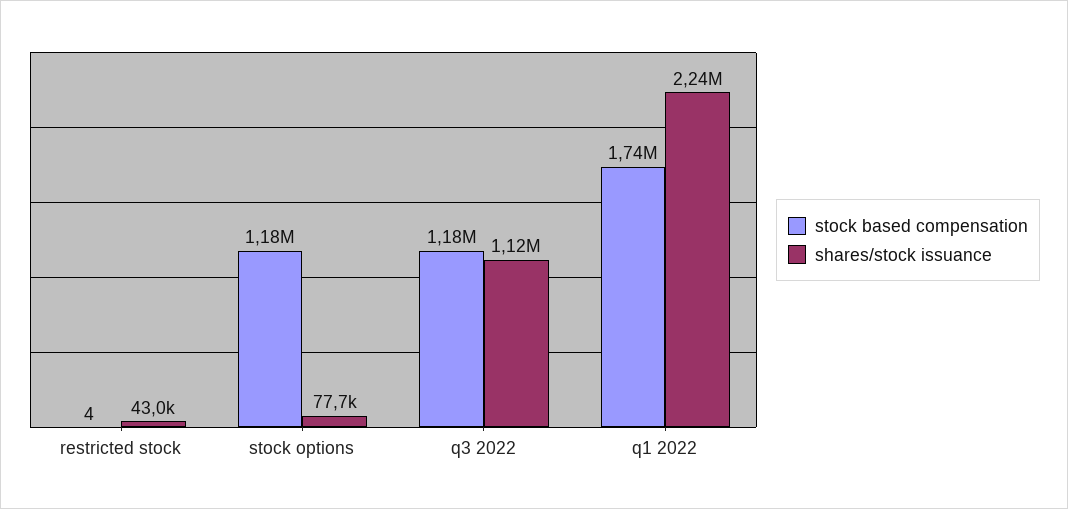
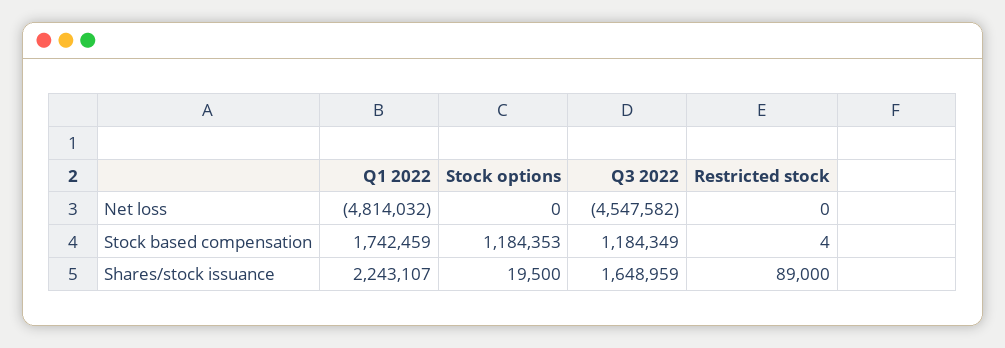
shares/stock issuance, restricted stock: 43000 -> 89000
shares/stock issuance, stock options: 77700 -> 19500
shares/stock issuance, q3 2022: 1120000 -> 1648959
Net loss, q1 2022: none -> -4814032
Net loss, stock options: none -> 0
Net loss, q3 2022: none -> -4547582
Net loss, restricted stock: none -> 0

